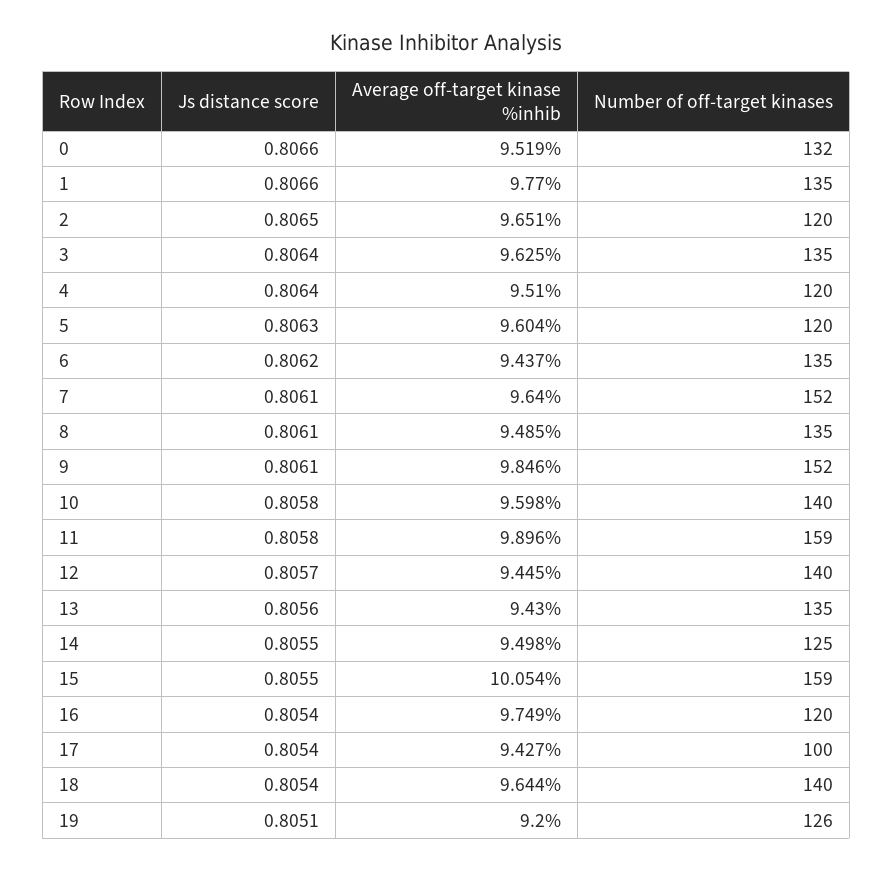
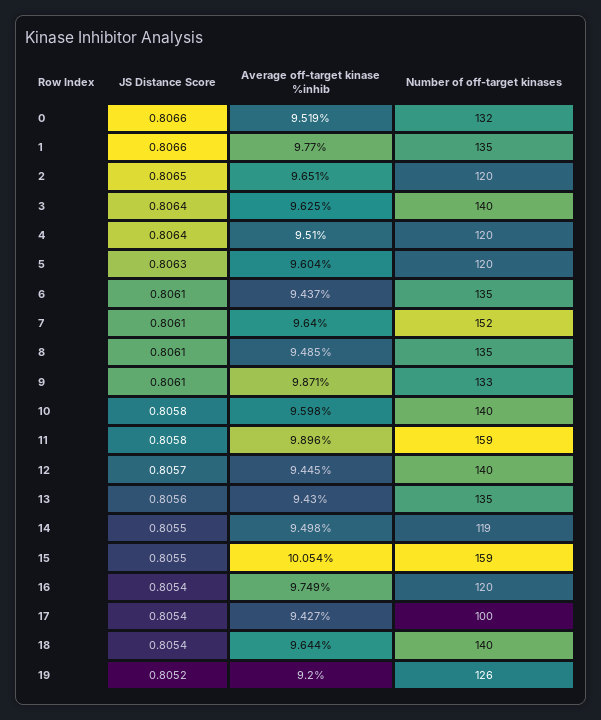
Number of off-target kinases, 3: 135 -> 140
Js distance score, 6: 0.8062 -> 0.8061
Average off-target kinase %inhib, 9: 9.846 -> 9.871
Number of off-target kinases, 9: 152 -> 133
Number of off-target kinases, 14: 125 -> 119
Js distance score, 19: 0.8051 -> 0.8052

